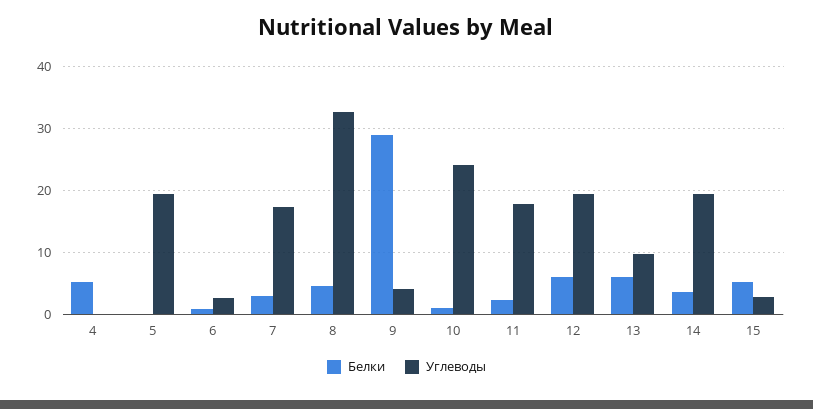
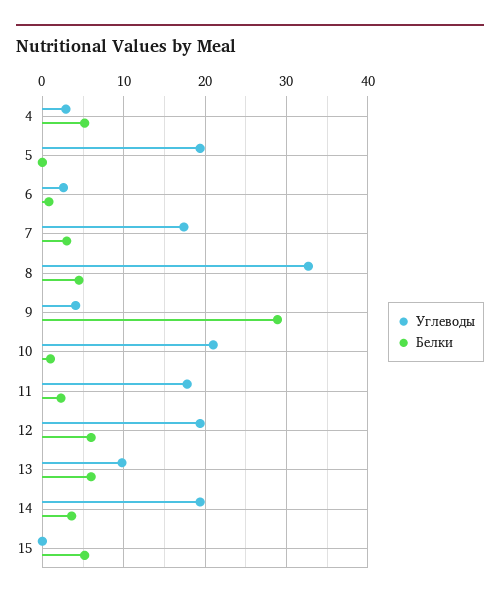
Углеводы, 4: 0 -> 3
Углеводы, 10: 24 -> 21
Углеводы, 15: 3 -> 0

